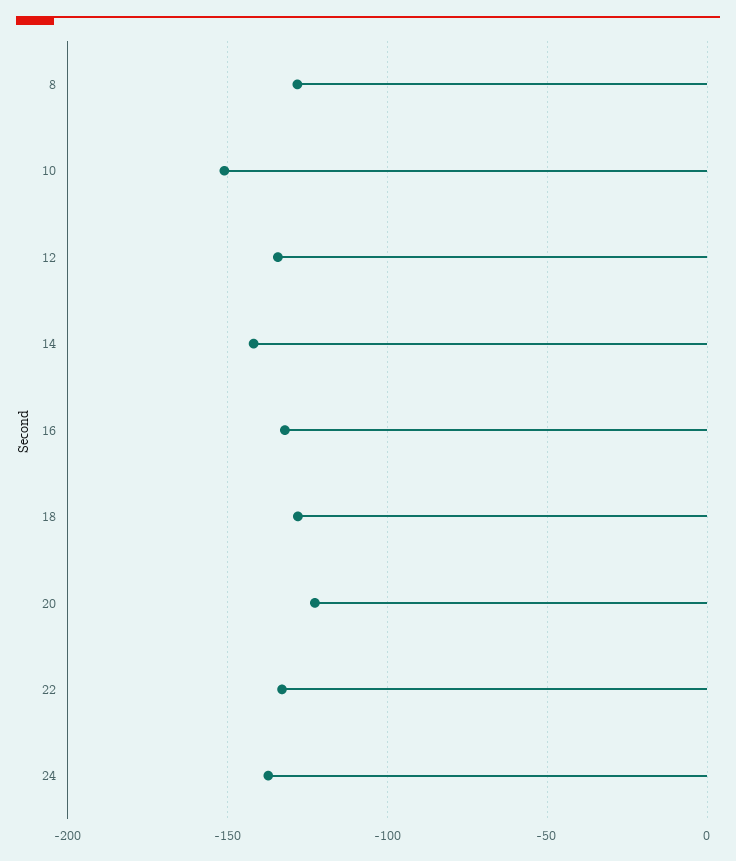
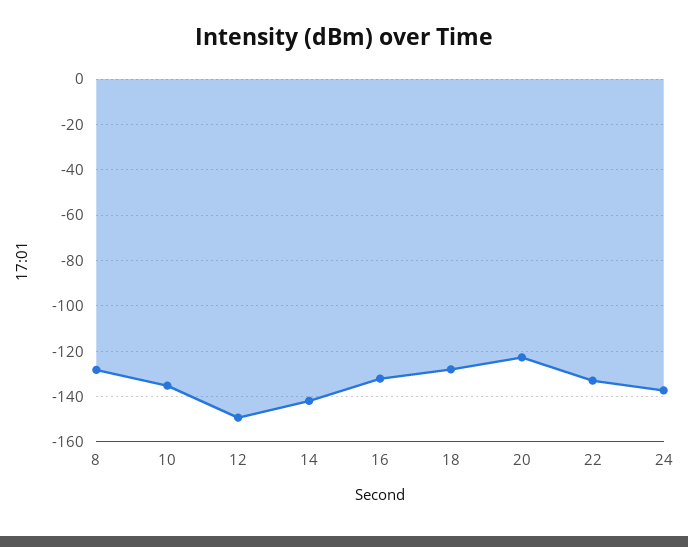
10: -150 -> -135
12: -135 -> -150

